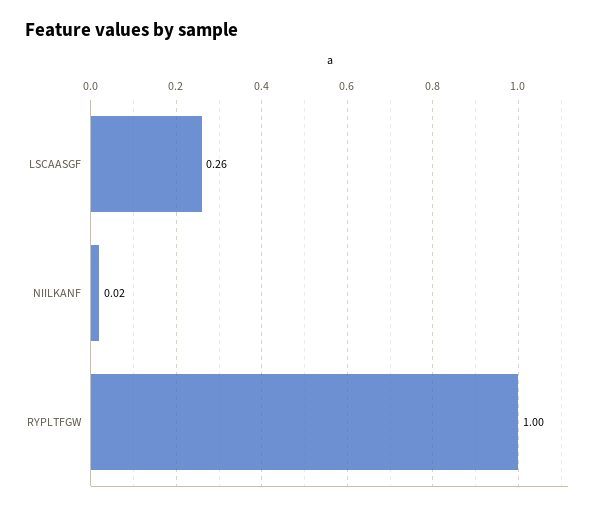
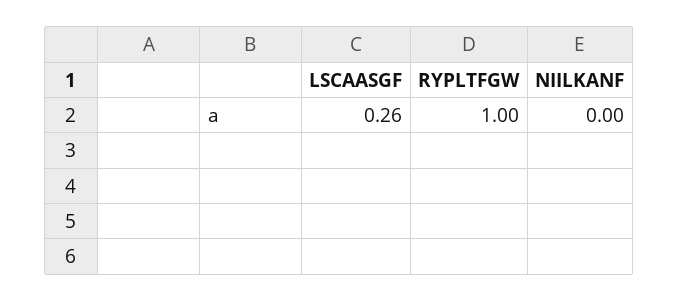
NIILKANF: 0.02 -> 0

